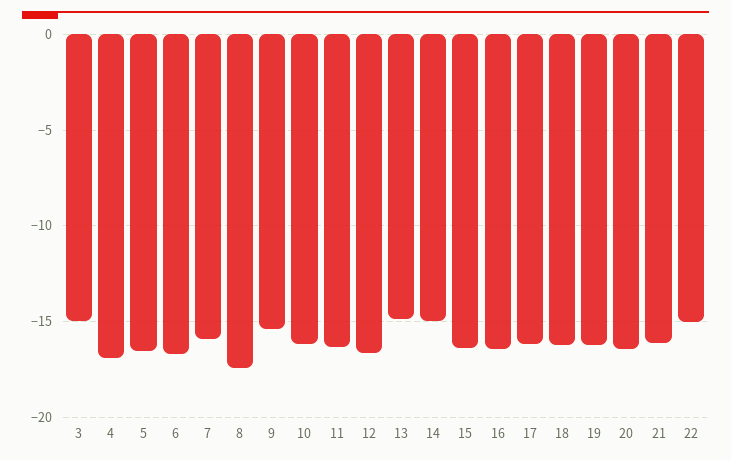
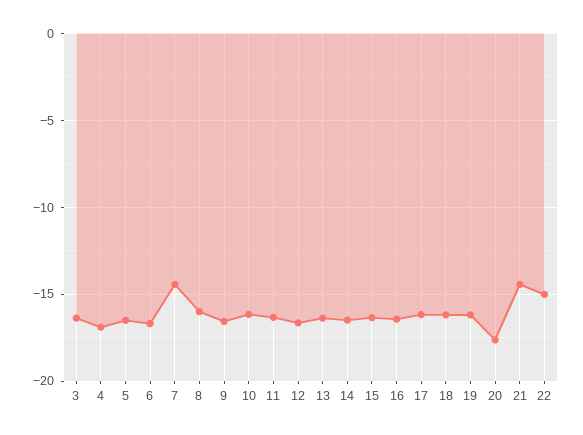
3: -15 -> -16.5
7: -16 -> -14.5
8: -17.5 -> -16
9: -15.5 -> -16.5
13: -15 -> -16.5
14: -15 -> -16.5
20: -16.5 -> -17.5
21: -16 -> -14.5

